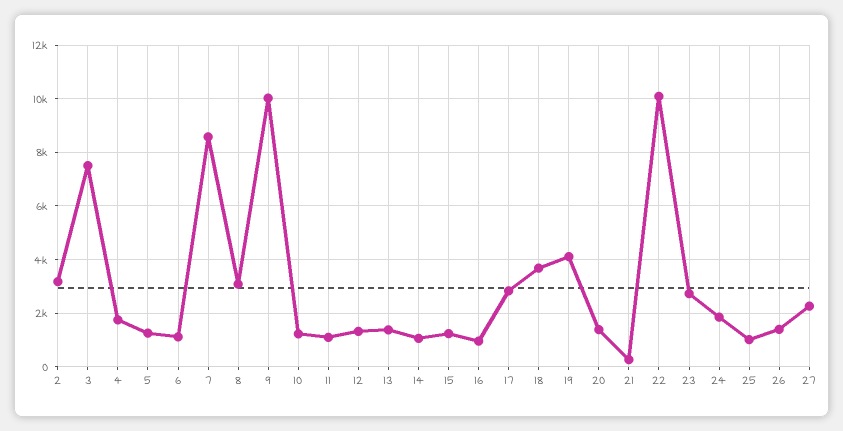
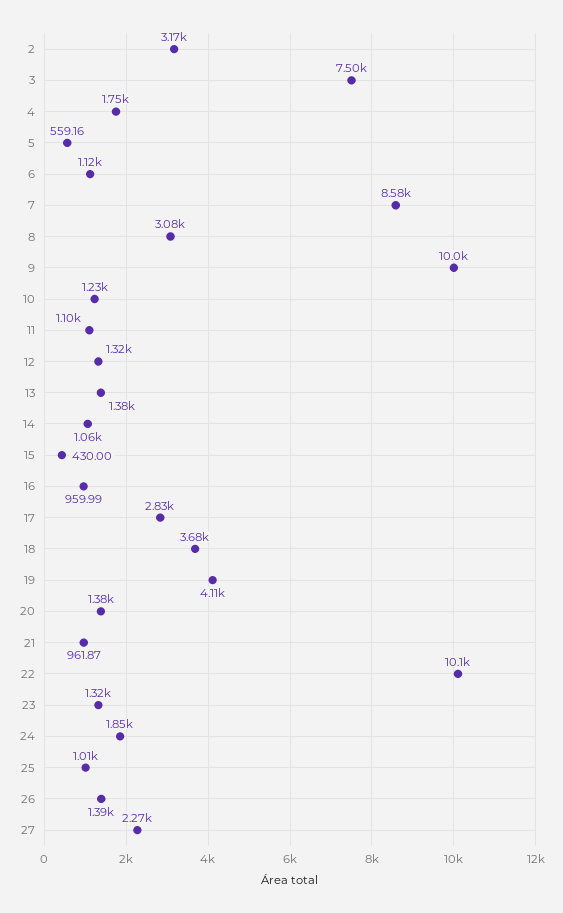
5: 1250 -> 559.16
15: 1250 -> 430
21: 250 -> 961.87
23: 2750 -> 1320

